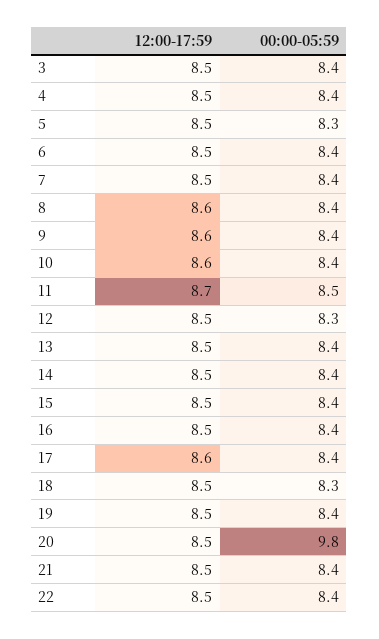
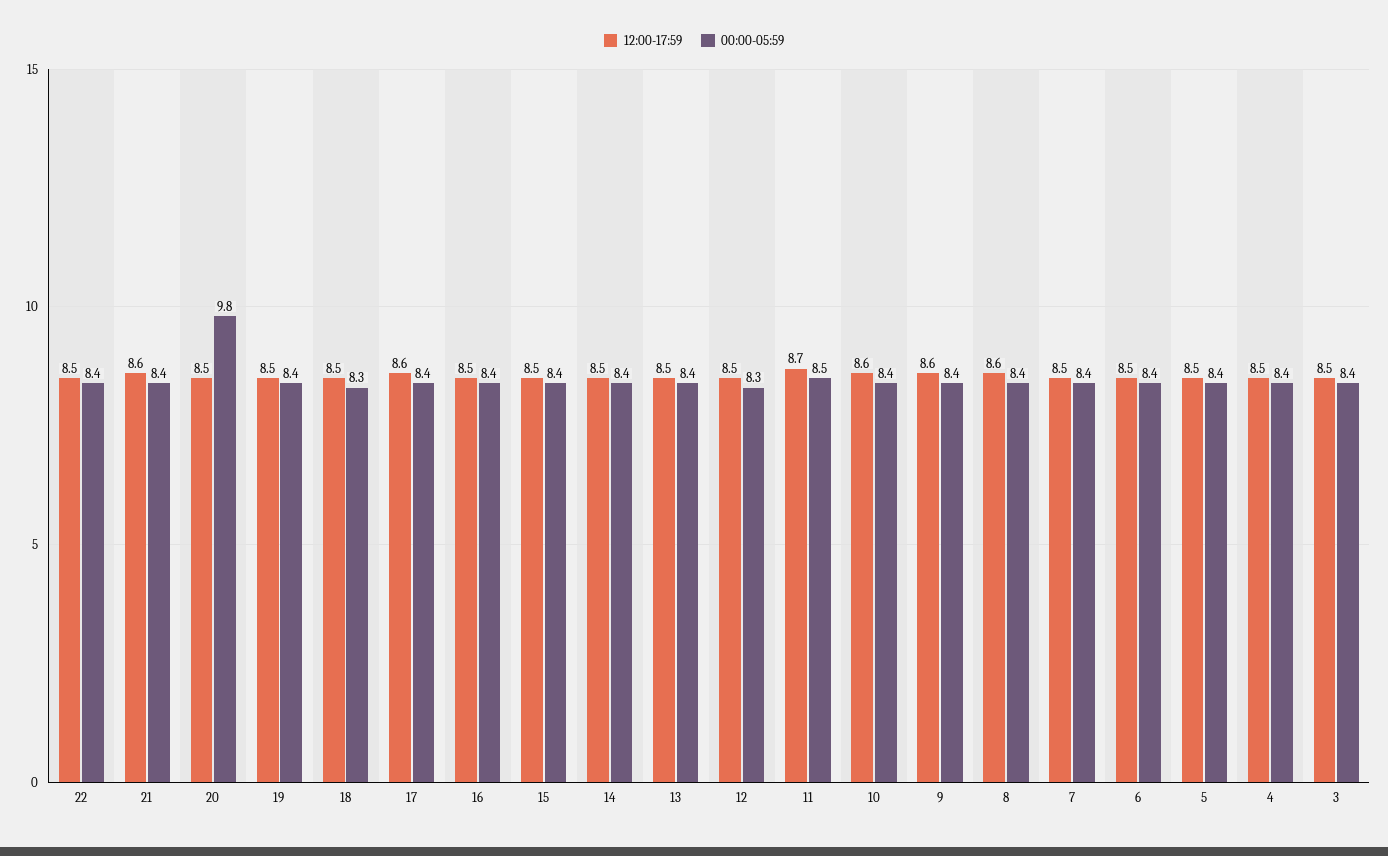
00:00-05:59, 5: 8.3 -> 8.4
12:00-17:59, 21: 8.5 -> 8.6

